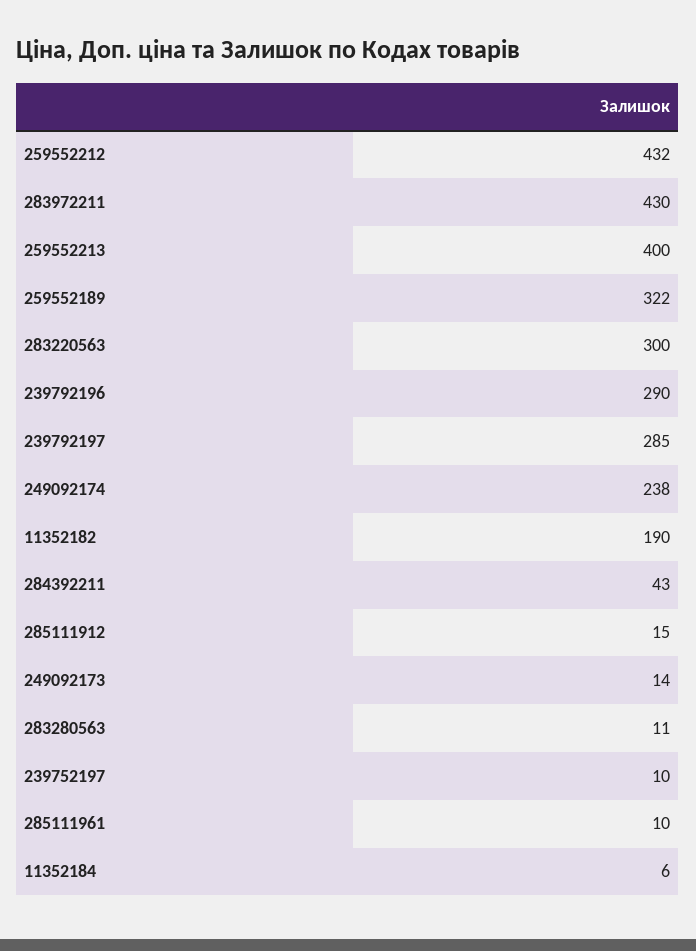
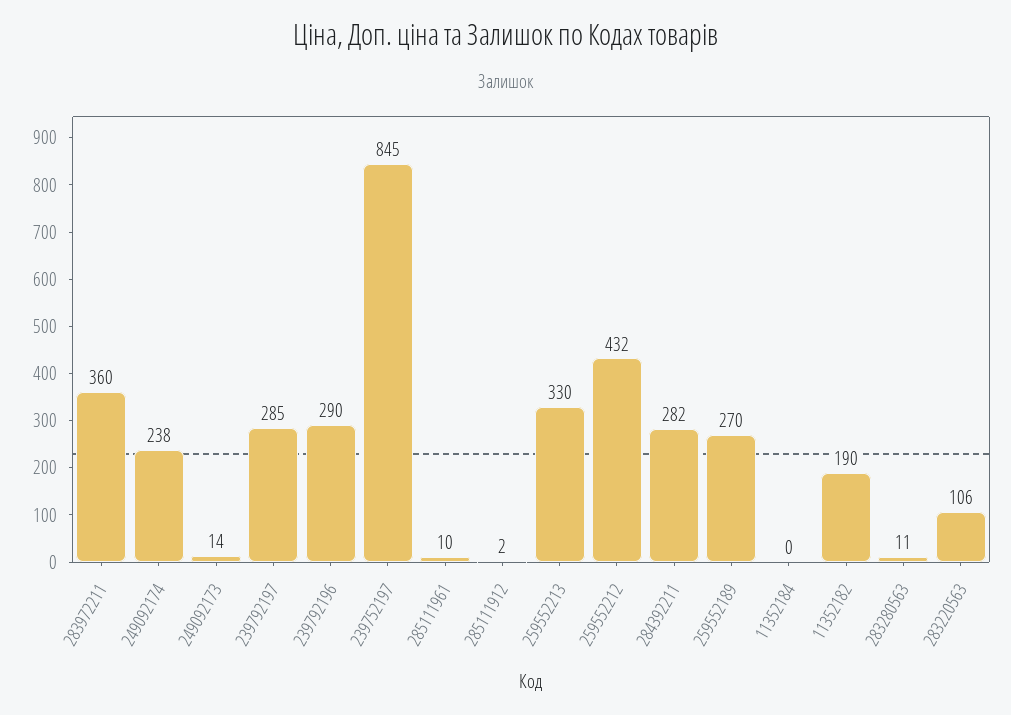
283972211: 430 -> 360
259552213: 400 -> 330
259552189: 322 -> 270
283220563: 300 -> 106
284392211: 43 -> 282
285111912: 15 -> 2
239752197: 10 -> 845
11352184: 6 -> 0

